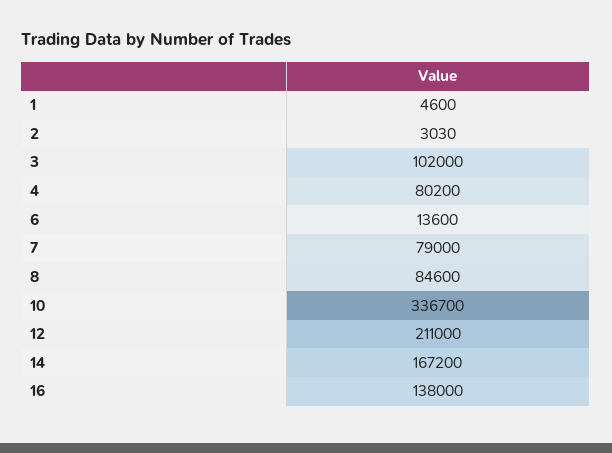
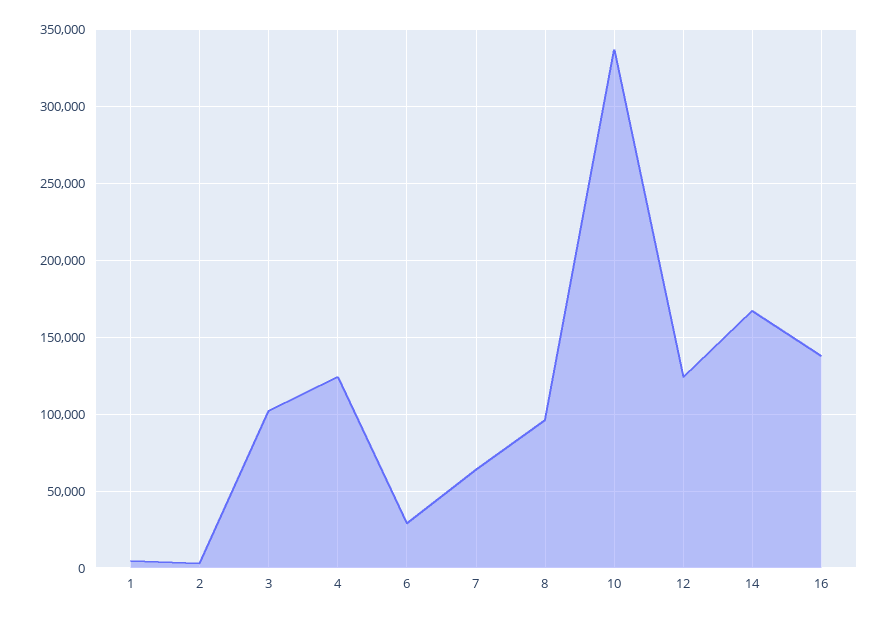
4: 80200 -> 125000
6: 13600 -> 30000
7: 79000 -> 65000
8: 84600 -> 95000
12: 211000 -> 125000

